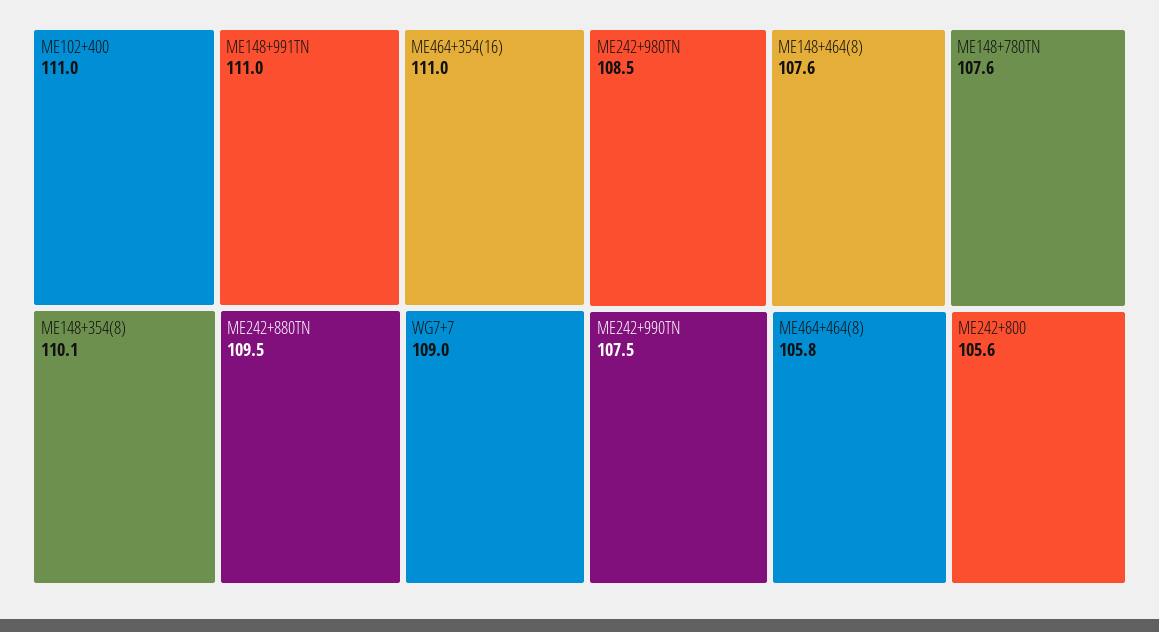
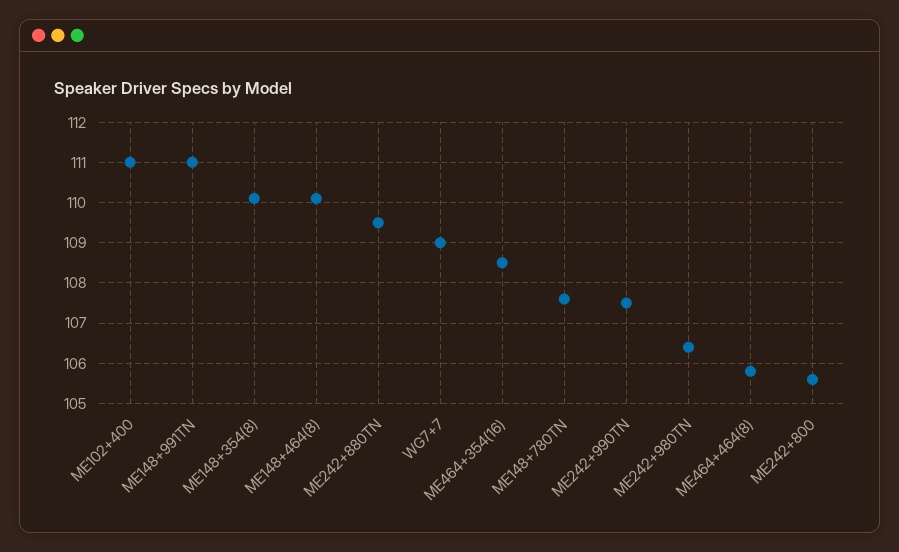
ME464+354(16): 111 -> 108.5
ME242+980TN: 108.5 -> 106.5
ME148+464(8): 107.6 -> 110

